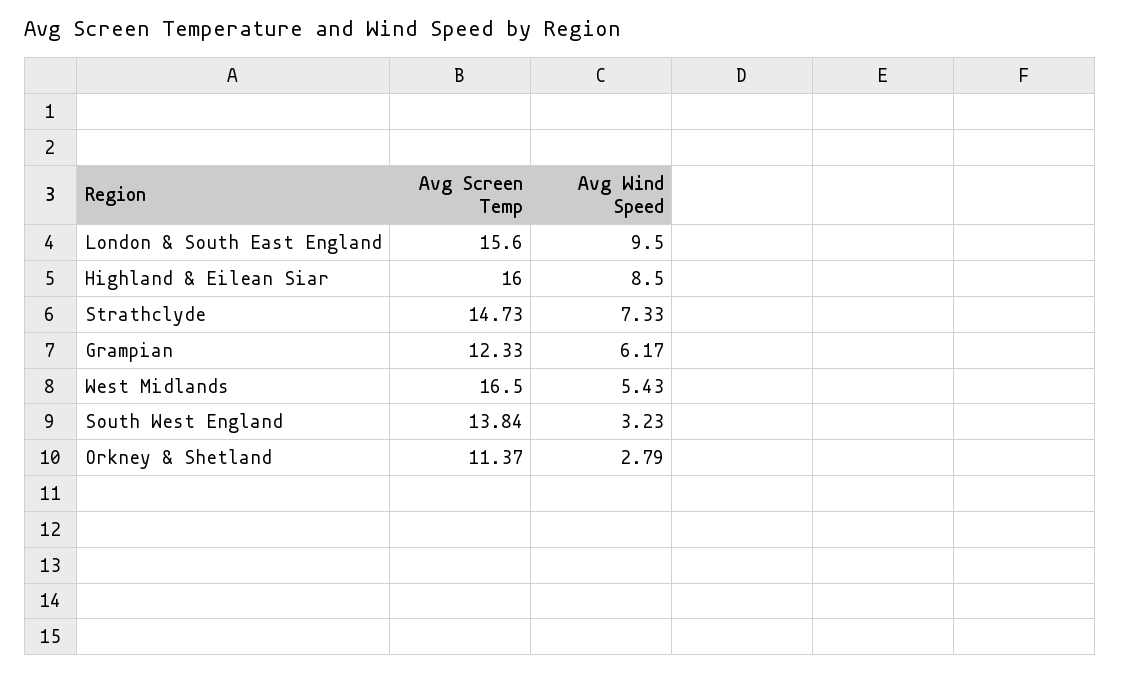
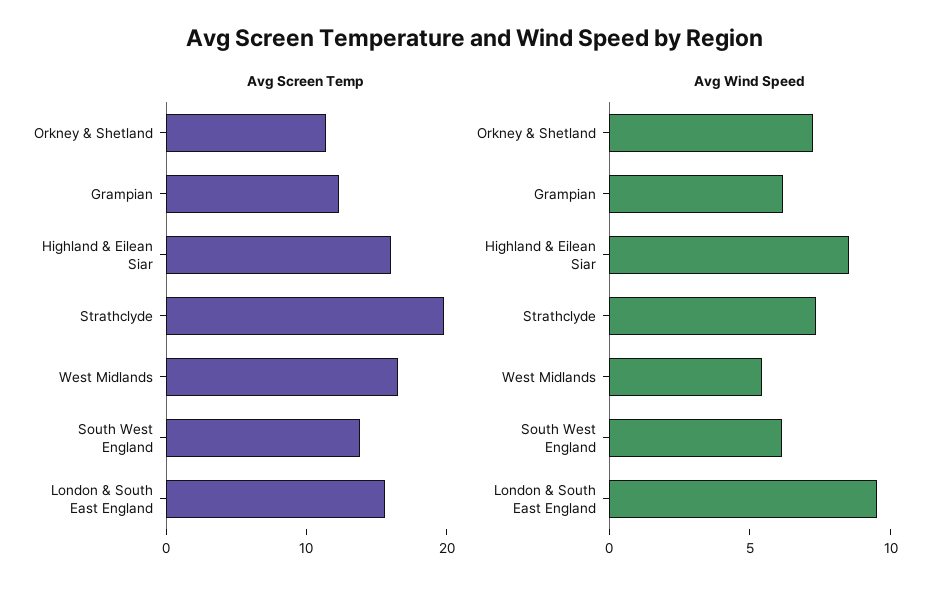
Avg Screen Temp, Strathclyde: 14.73 -> 20
Avg Wind Speed, South West England: 3.23 -> 6
Avg Wind Speed, Orkney & Shetland: 2.79 -> 7

